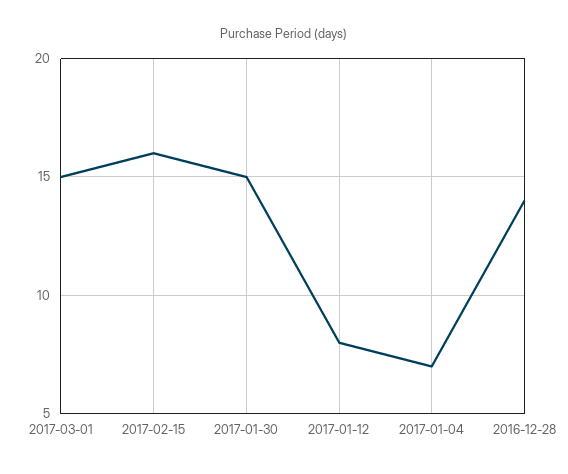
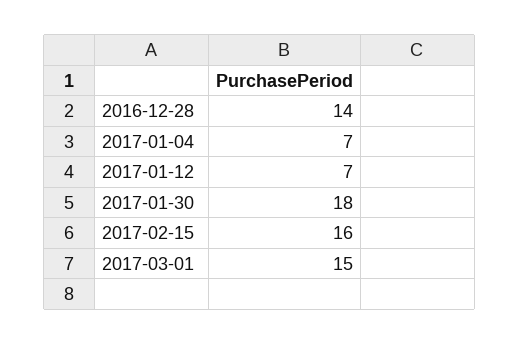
2017-01-30: 15 -> 18
2017-01-12: 8 -> 7

